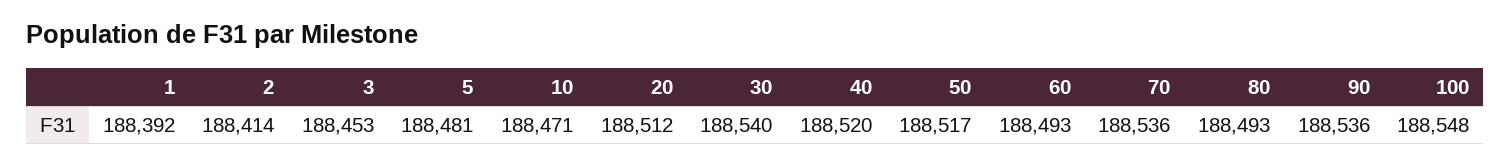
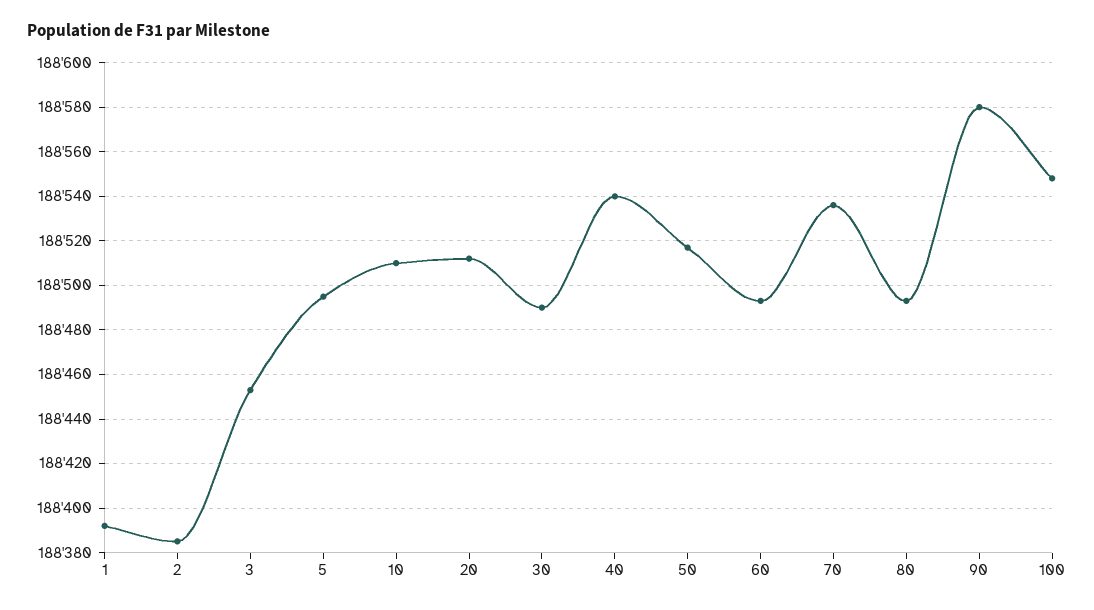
2: 188414 -> 188385
5: 188481 -> 188495
10: 188471 -> 188510
30: 188540 -> 188490
40: 188520 -> 188540
90: 188536 -> 188580

